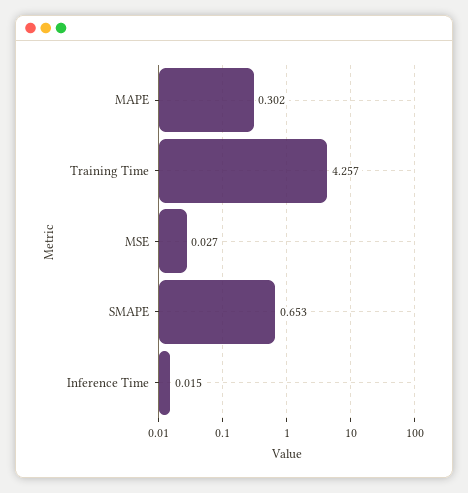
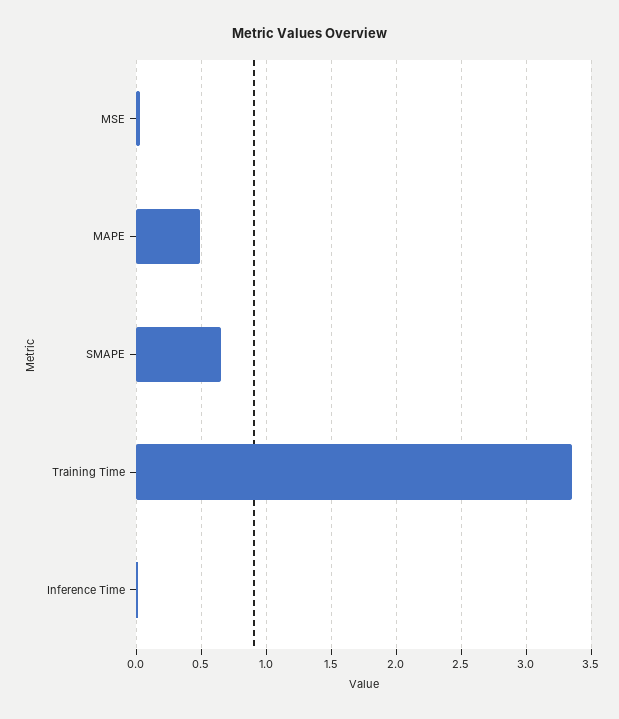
MAPE: 0.302 -> 0.5
Training Time: 4.257 -> 3.35

